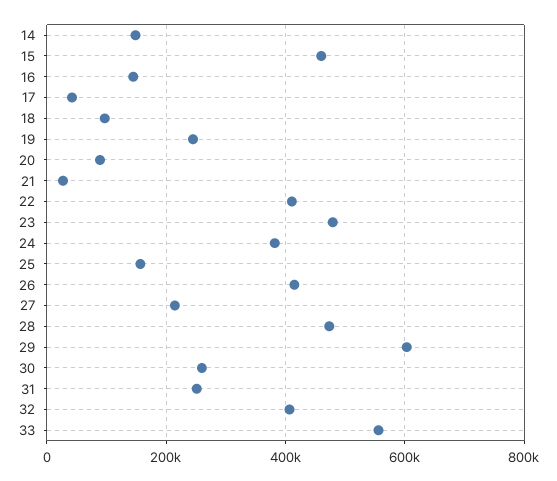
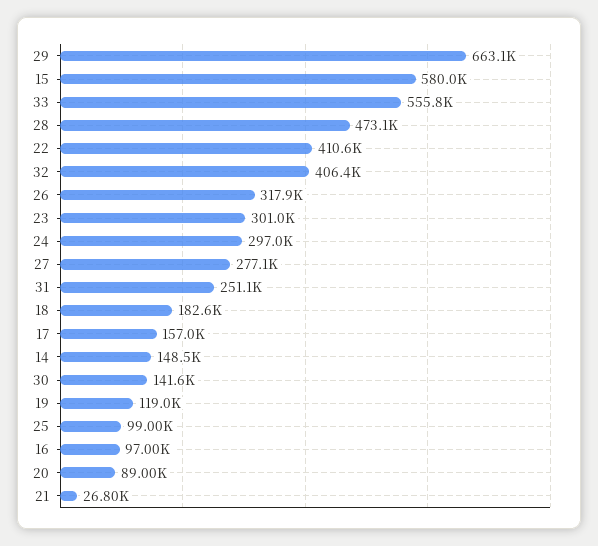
15: 460000 -> 580000
16: 140000 -> 97000
17: 40000 -> 157000
18: 100000 -> 182600
19: 240000 -> 119000
23: 480000 -> 301000
24: 380000 -> 297000
25: 160000 -> 99000
26: 420000 -> 317900
27: 220000 -> 277100
29: 600000 -> 663100
30: 260000 -> 141600

